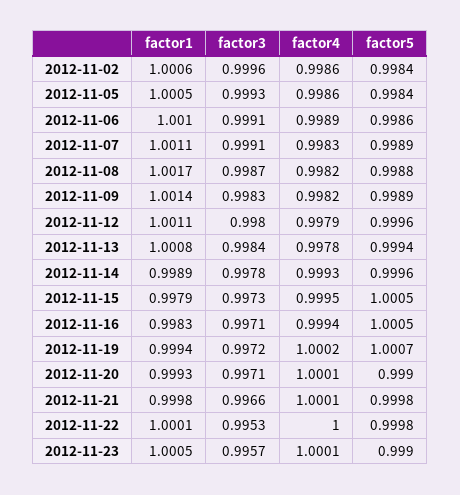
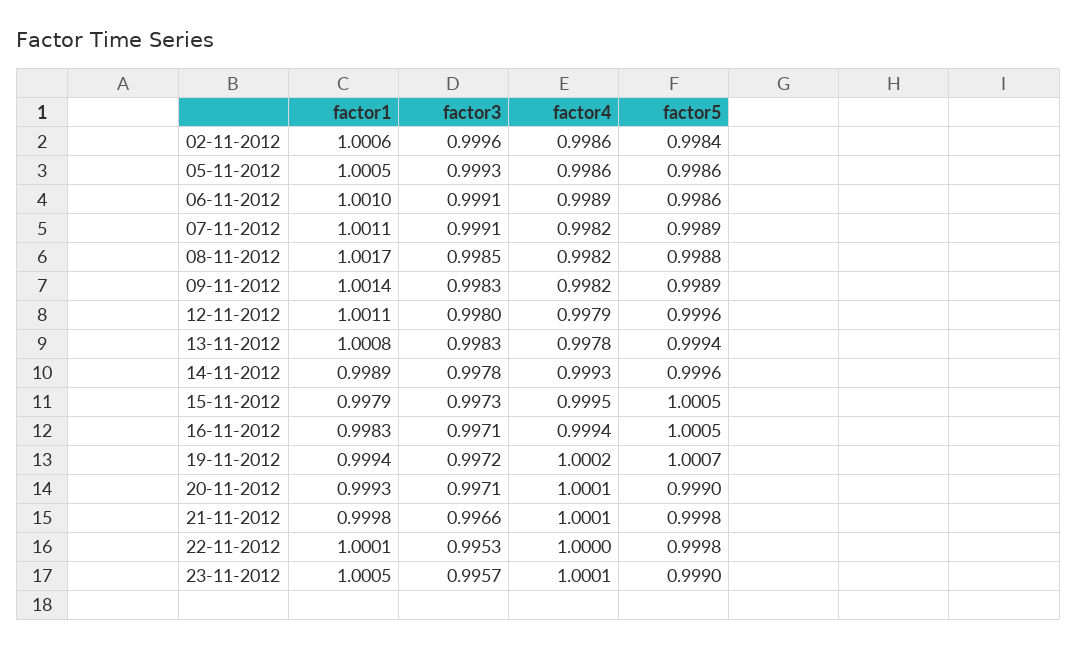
factor5, 2012-11-05: 0.9984 -> 0.9986
factor4, 2012-11-07: 0.9983 -> 0.9982
factor3, 2012-11-08: 0.9987 -> 0.9985
factor3, 2012-11-13: 0.9984 -> 0.9983

